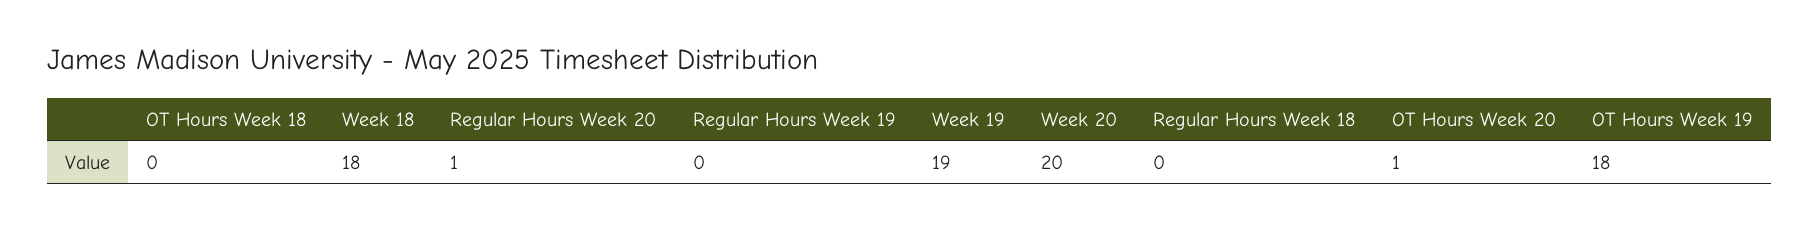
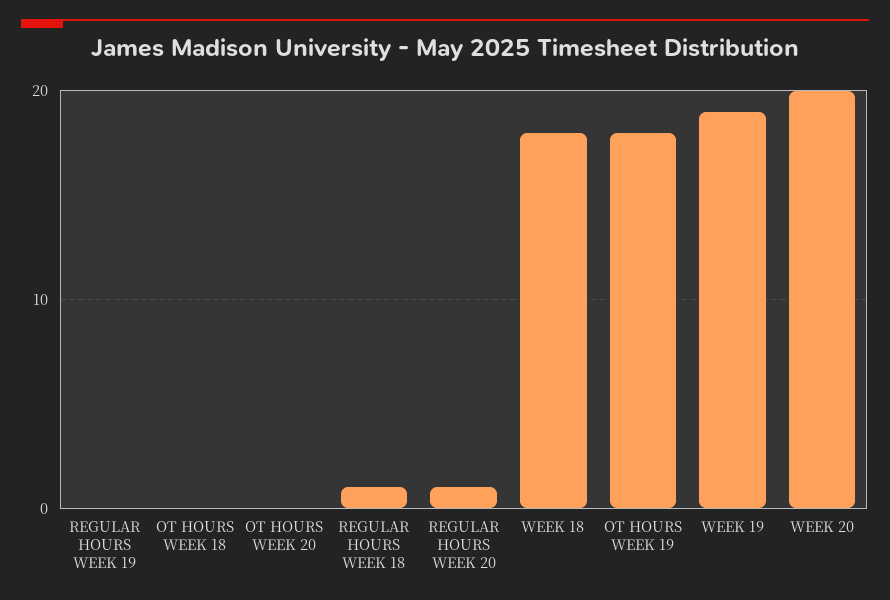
Regular Hours Week 18: 0 -> 1
OT Hours Week 20: 1 -> 0

